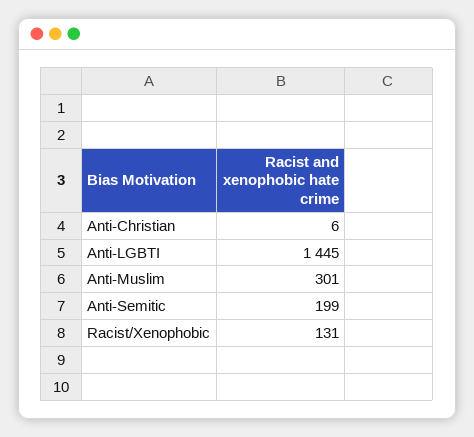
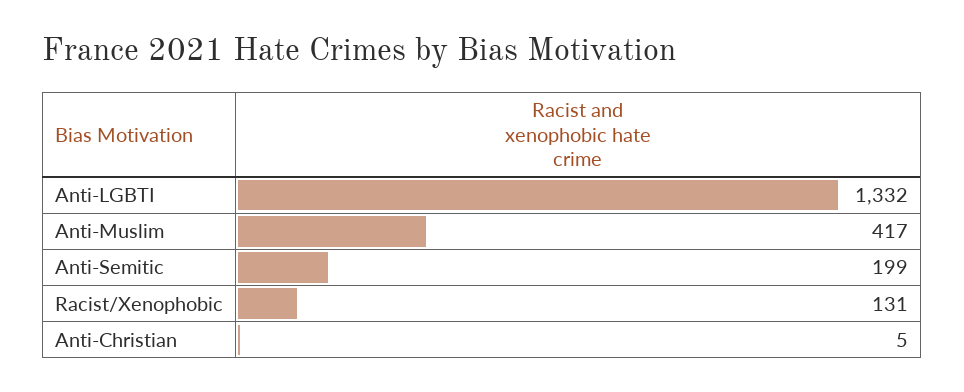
Anti-Christian: 6 -> 5
Anti-LGBTI: 1445 -> 1332
Anti-Muslim: 301 -> 417

